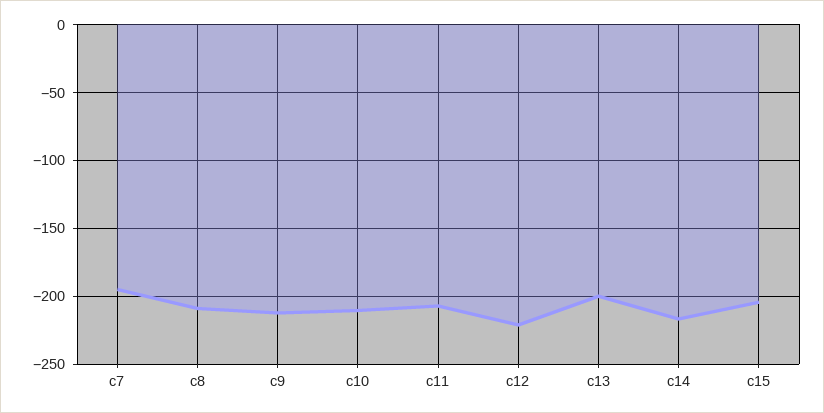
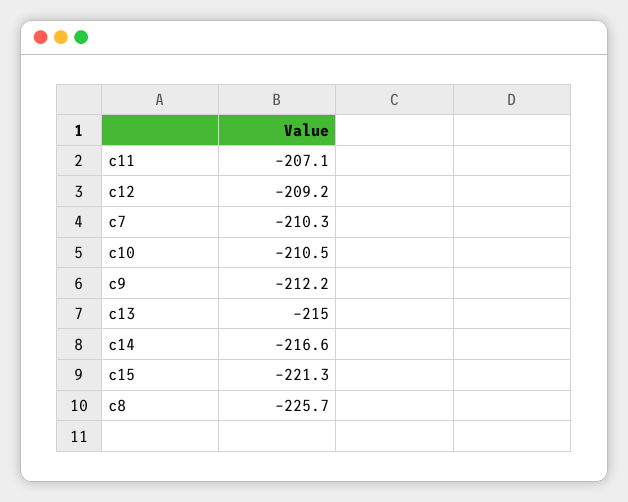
c7: -195 -> -210.3
c8: -210 -> -225.7
c12: -220 -> -209.2
c13: -200 -> -215
c15: -205 -> -221.3

